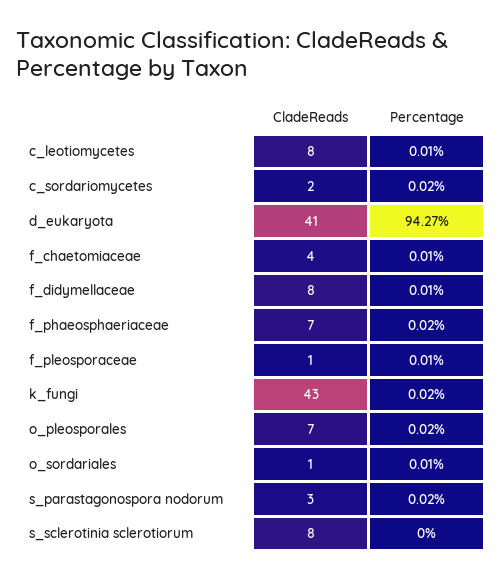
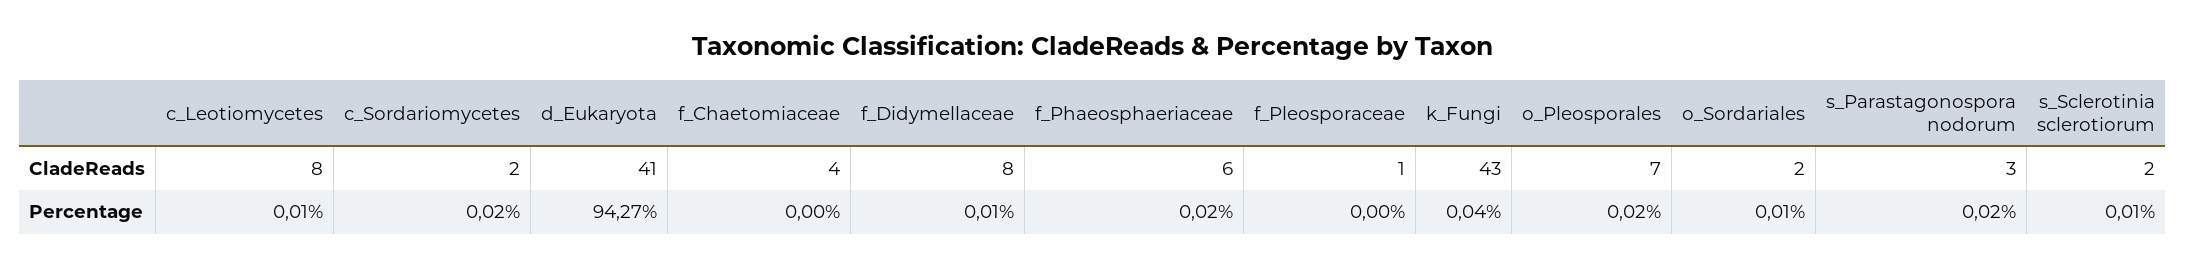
Percentage, f_chaetomiaceae: 0.01 -> 0
CladeReads, f_phaeosphaeriaceae: 7 -> 6
Percentage, f_pleosporaceae: 0.01 -> 0
Percentage, k_fungi: 0.02 -> 0.04
CladeReads, o_sordariales: 1 -> 2
CladeReads, s_sclerotinia sclerotiorum: 8 -> 2
Percentage, s_sclerotinia sclerotiorum: 0 -> 0.01

